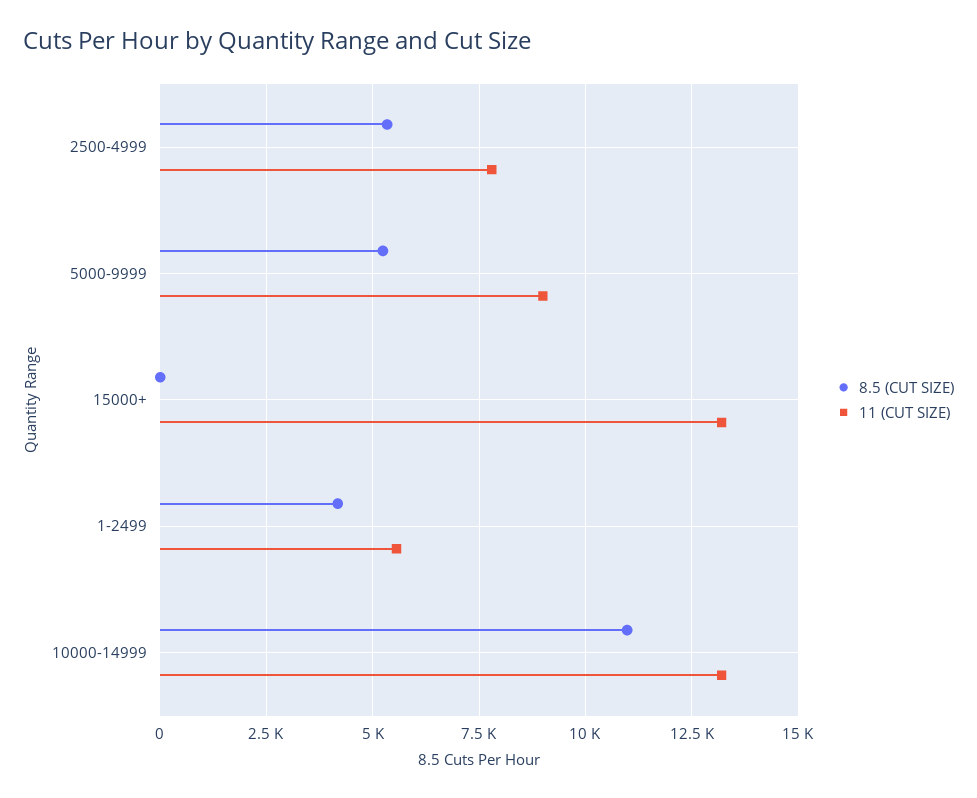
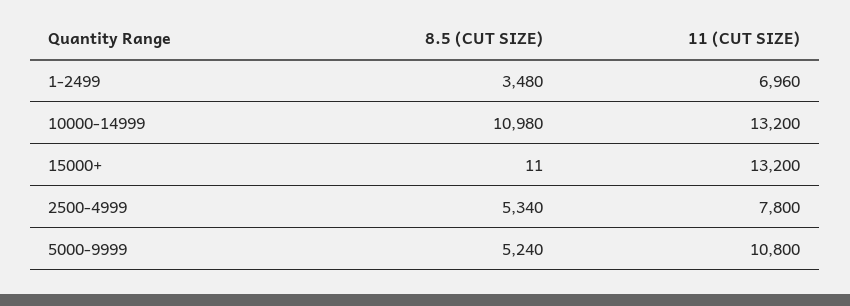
11 (CUT SIZE), 5000-9999: 9000 -> 10800
8.5 (CUT SIZE), 1-2499: 4250 -> 3480
11 (CUT SIZE), 1-2499: 5500 -> 6960

